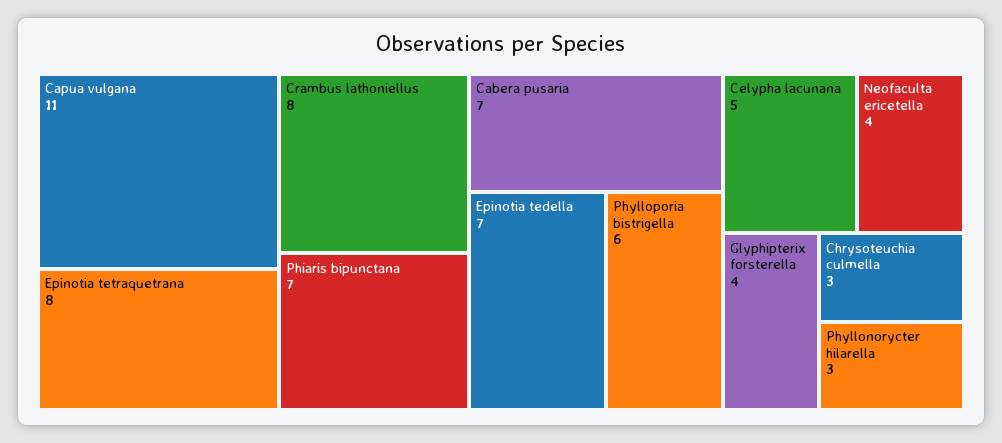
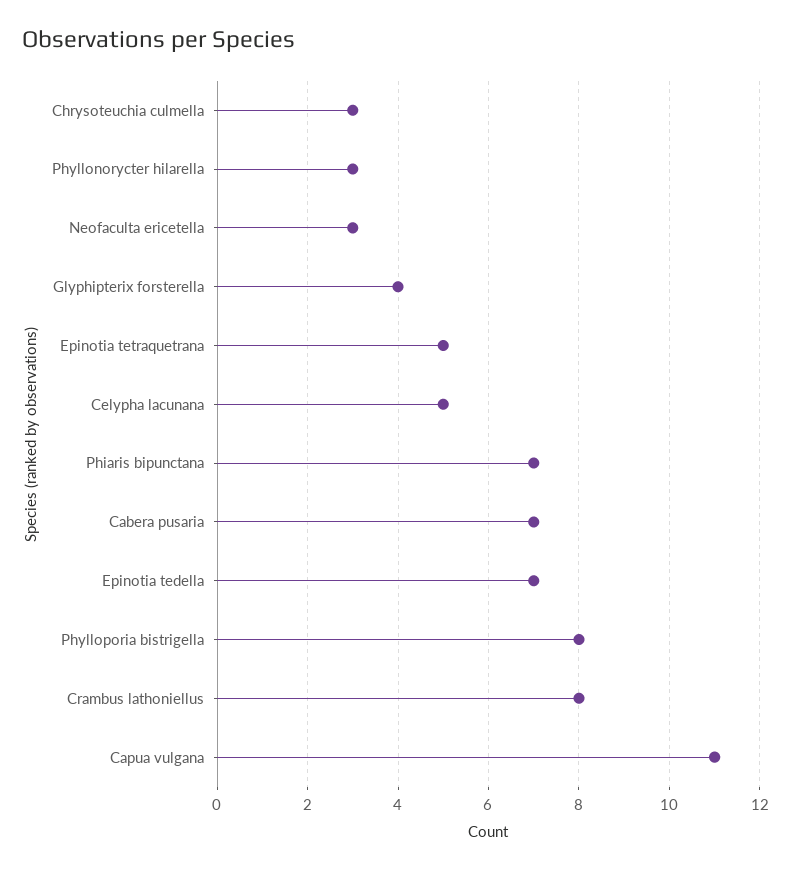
Epinotia tetraquetrana: 8 -> 5
Phylloporia bistrigella: 6 -> 8
Neofaculta ericetella: 4 -> 3

